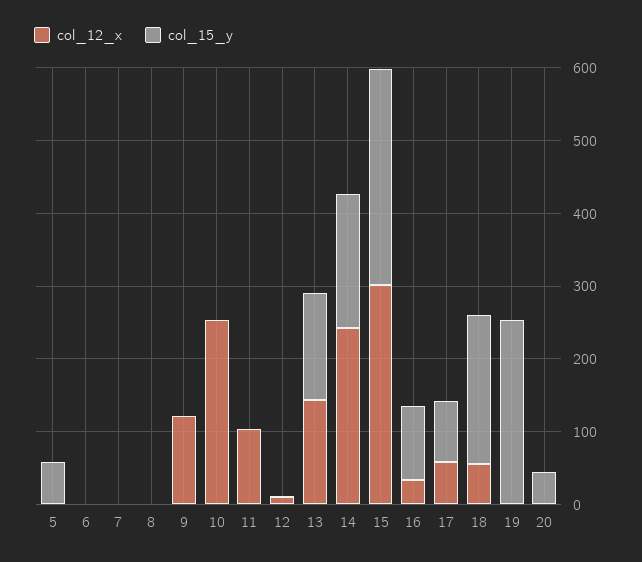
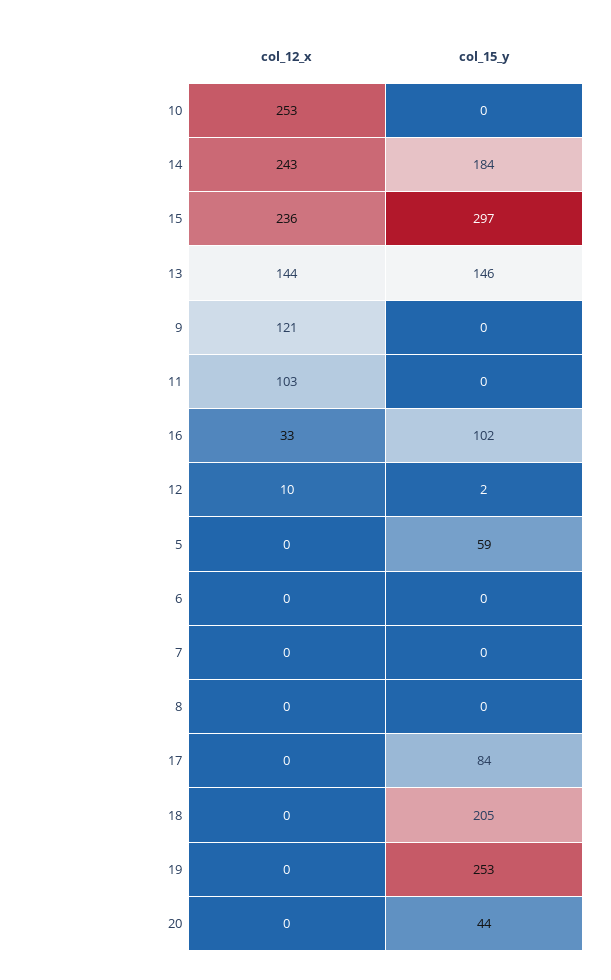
col_12_x, 15: 300 -> 236
col_12_x, 17: 60 -> 0
col_12_x, 18: 60 -> 0

